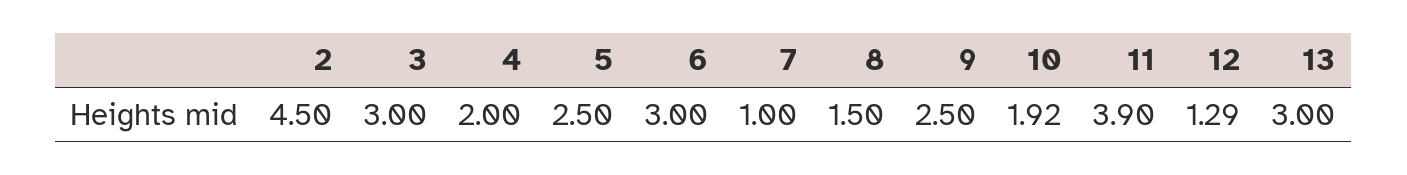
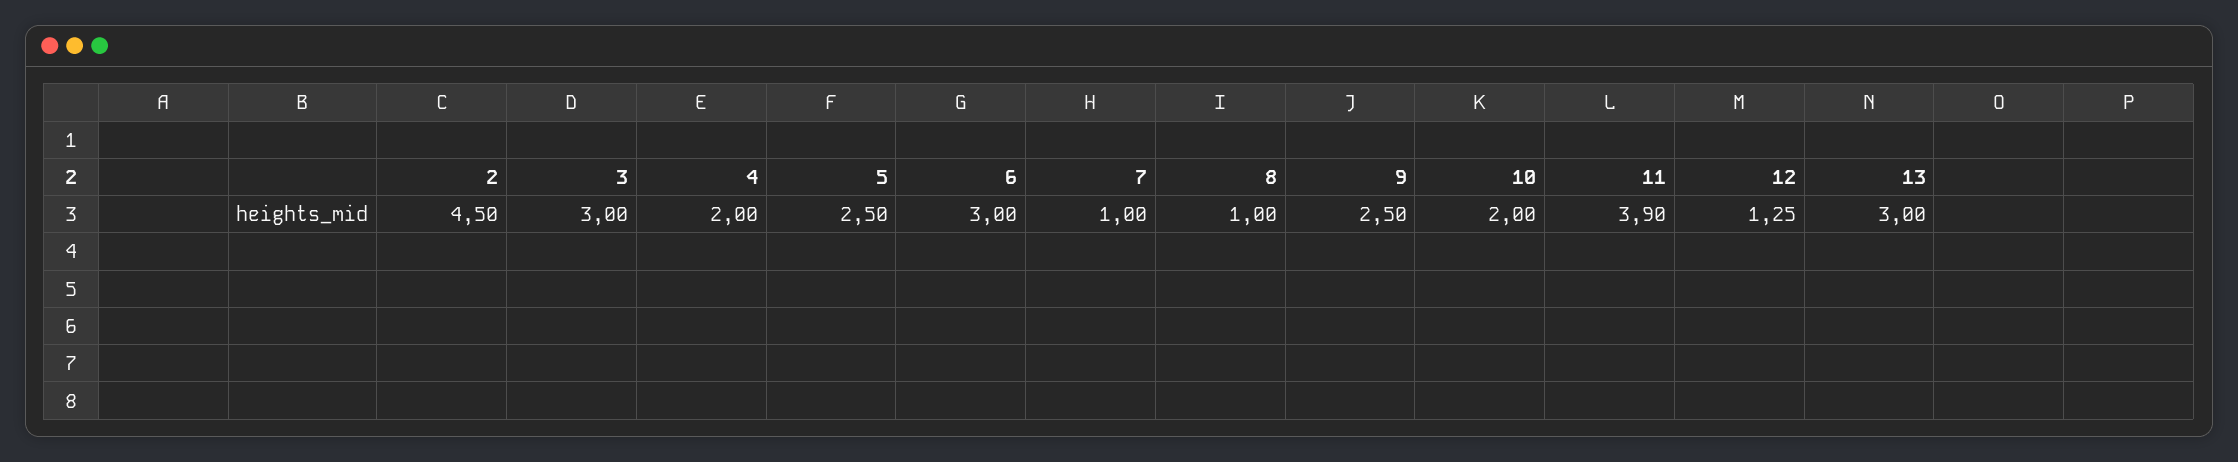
8: 1.5 -> 1
10: 1.92 -> 2
12: 1.29 -> 1.25

